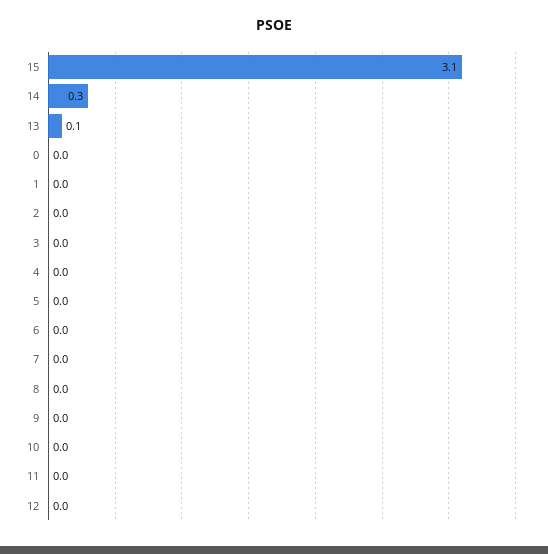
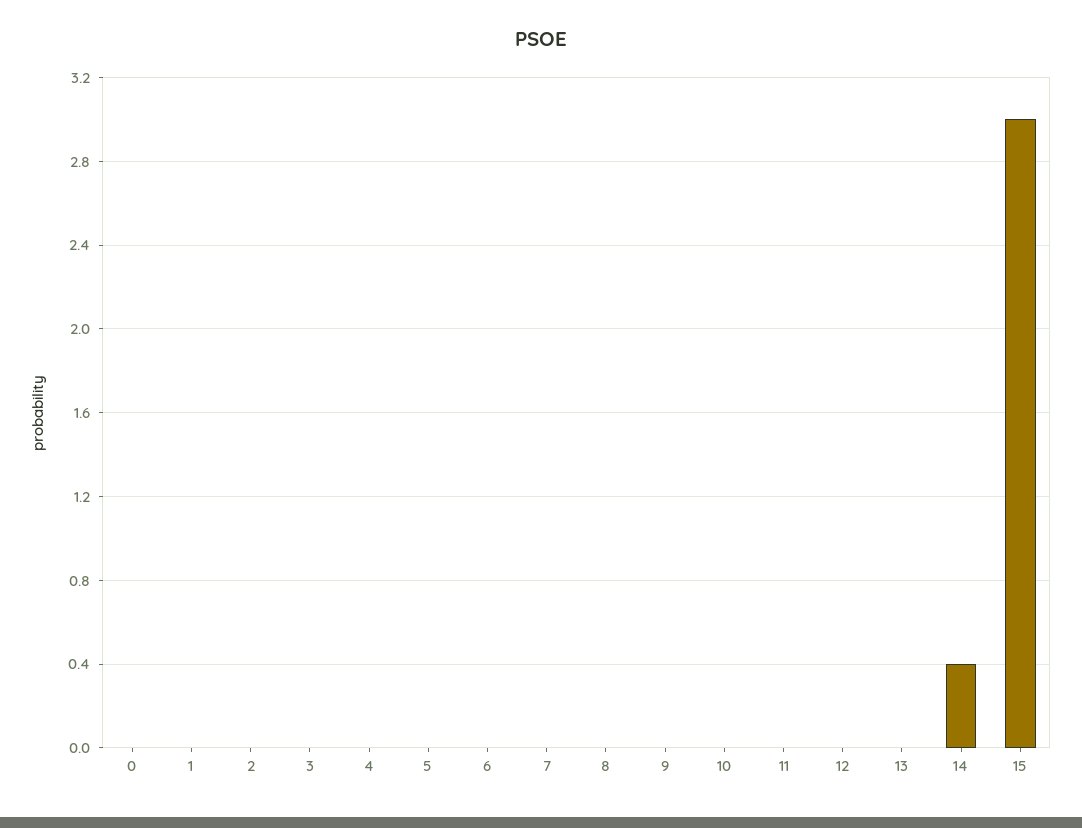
15: 3.1 -> 3
14: 0.3 -> 0.4
13: 0.1 -> 0

